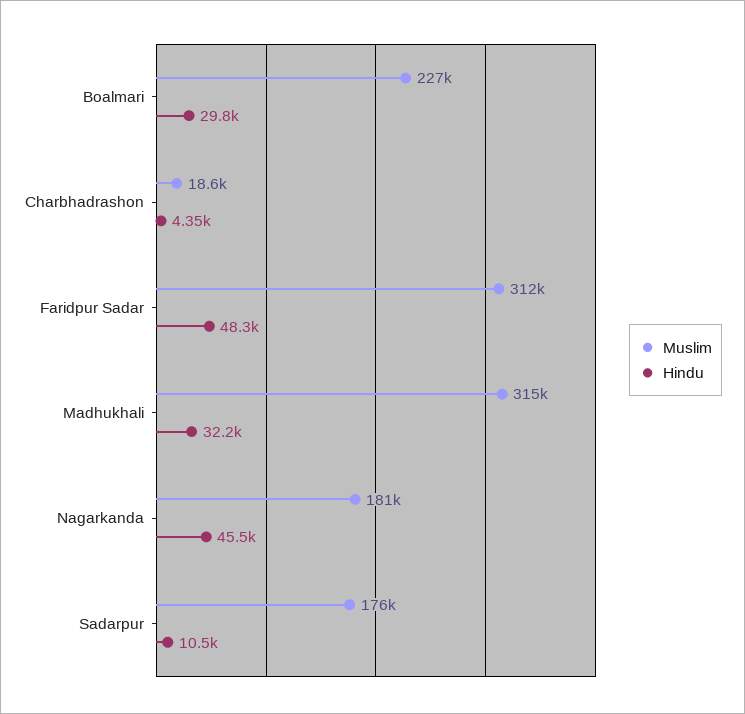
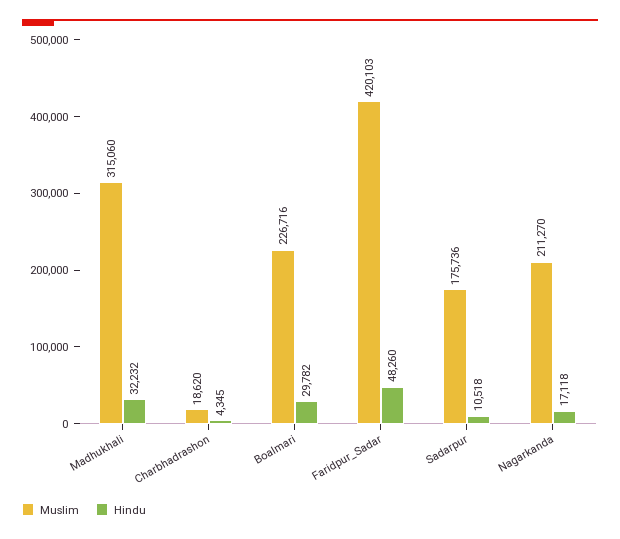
Muslim, Faridpur Sadar: 312000 -> 420103
Muslim, Nagarkanda: 181000 -> 211270
Hindu, Nagarkanda: 45500 -> 17118

